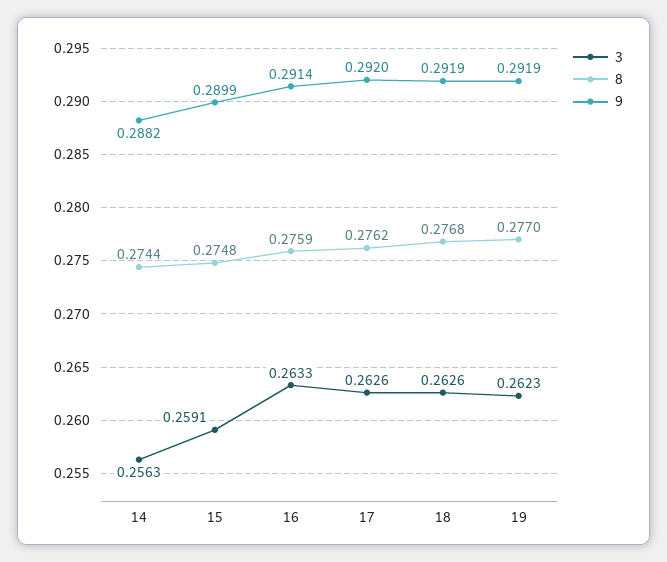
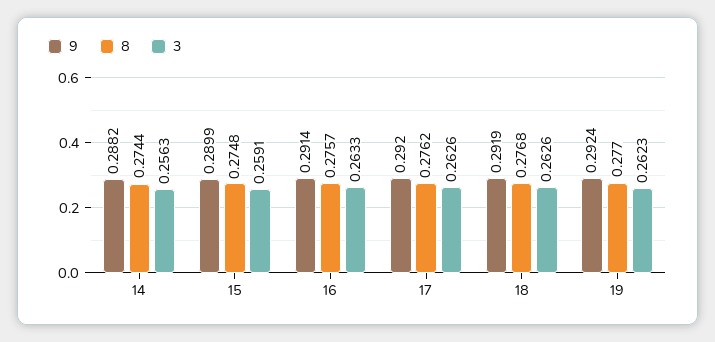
8, 16: 0.2759 -> 0.2757
9, 19: 0.2919 -> 0.2924

